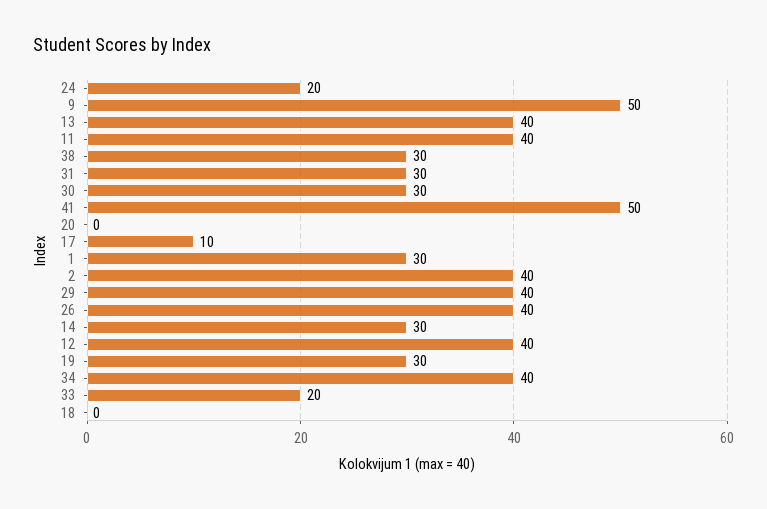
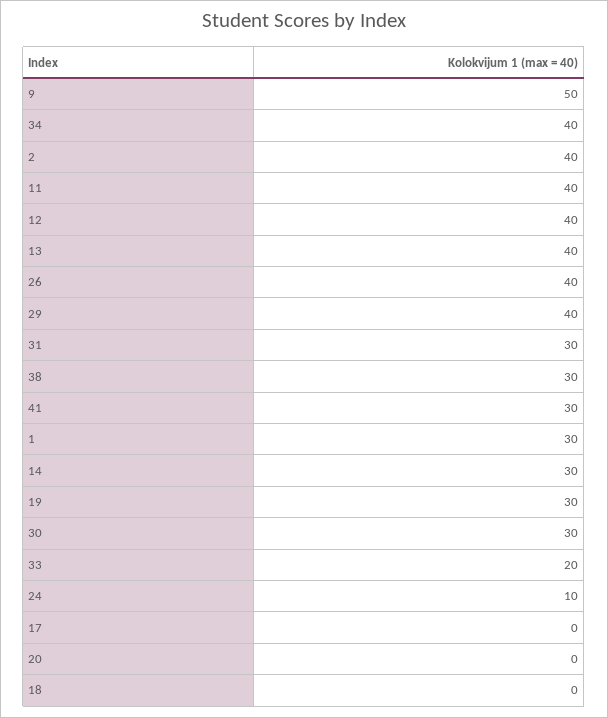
24: 20 -> 10
41: 50 -> 30
17: 10 -> 0

